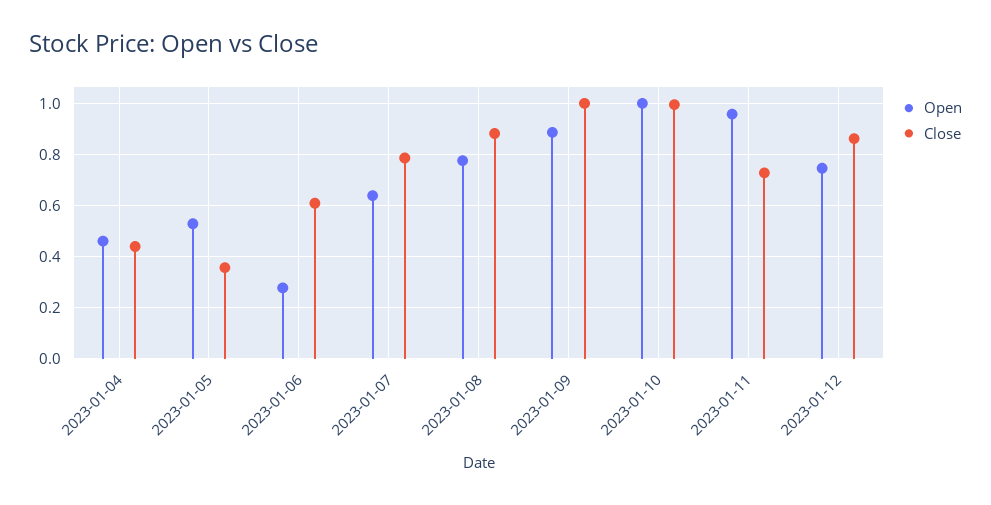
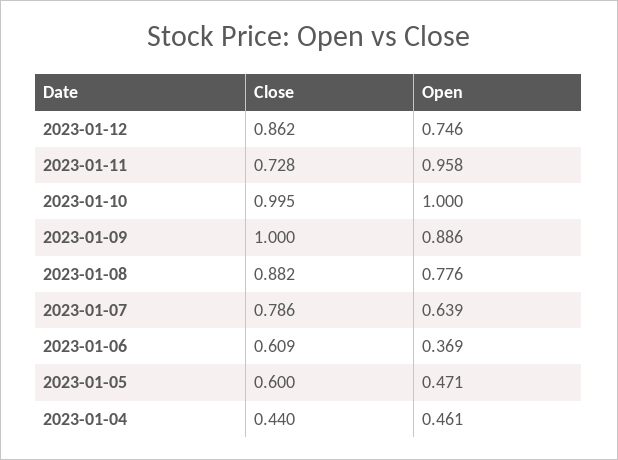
Open, 2023-01-05: 0.525 -> 0.471
Close, 2023-01-05: 0.35 -> 0.6
Open, 2023-01-06: 0.275 -> 0.369

